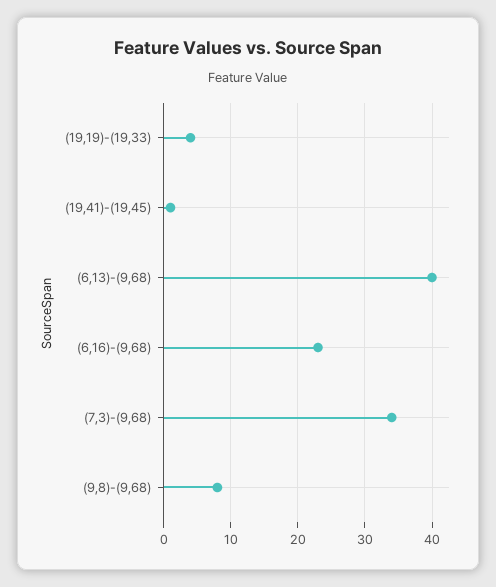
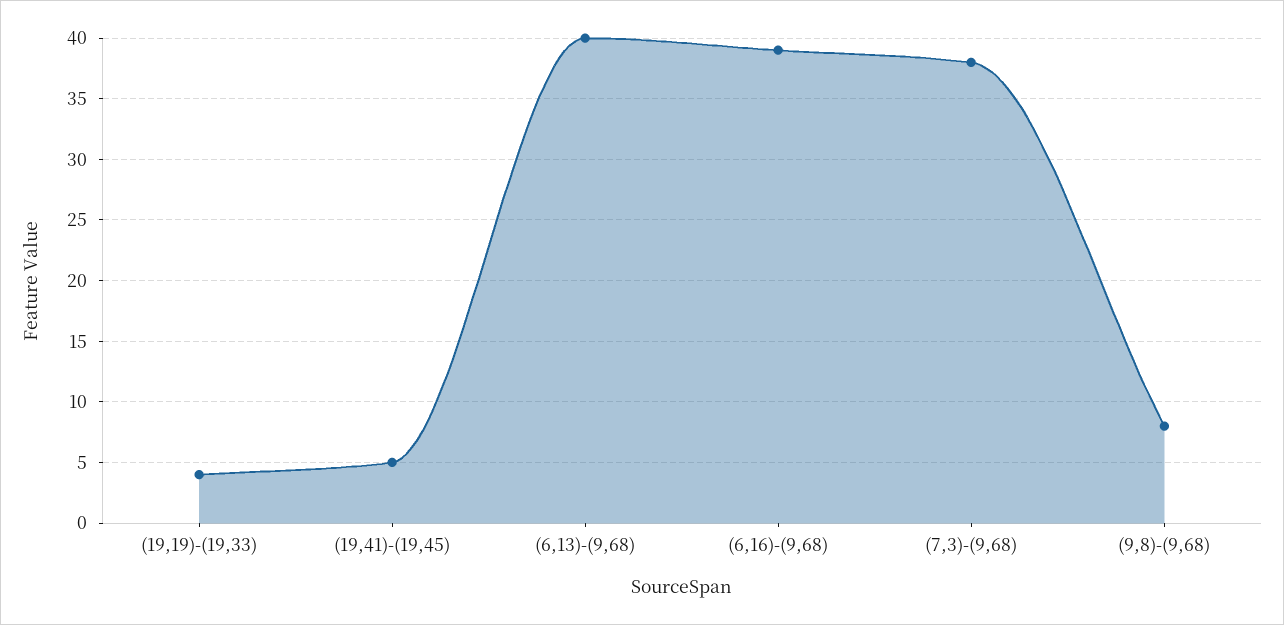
(19,41)-(19,45): 1 -> 5
(6,16)-(9,68): 23 -> 39
(7,3)-(9,68): 34 -> 38

